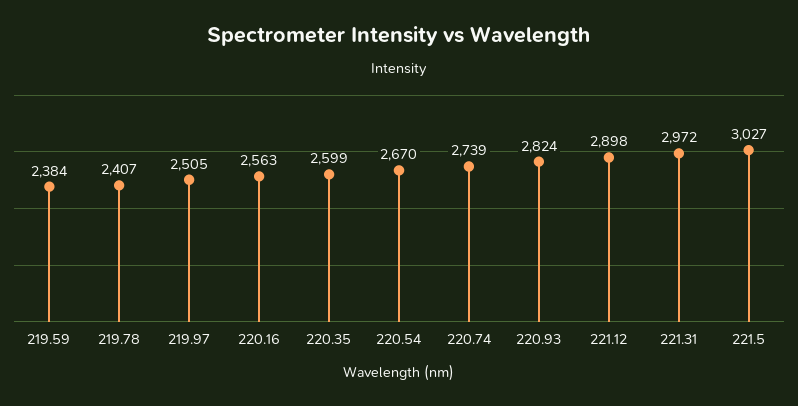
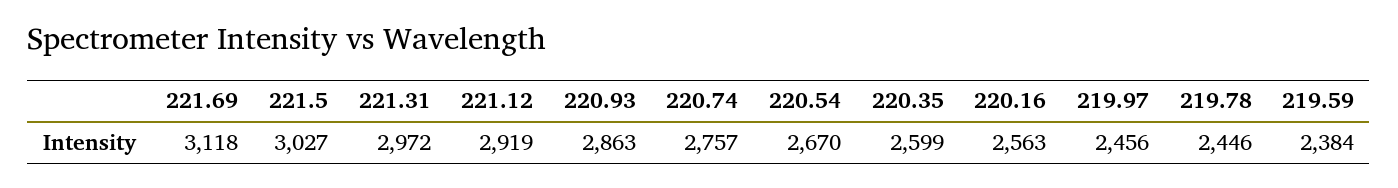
219.78: 2407 -> 2446
219.97: 2505 -> 2456
220.74: 2739 -> 2757
220.93: 2824 -> 2863
221.12: 2898 -> 2919
221.69: none -> 3118

